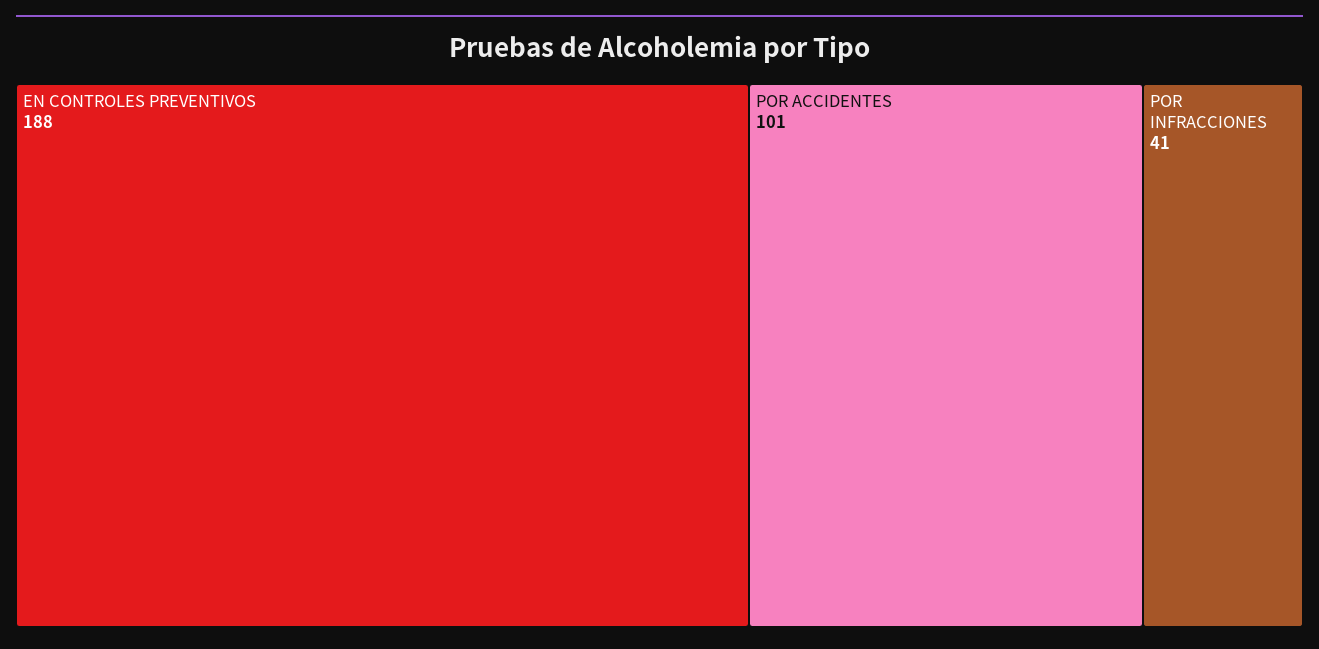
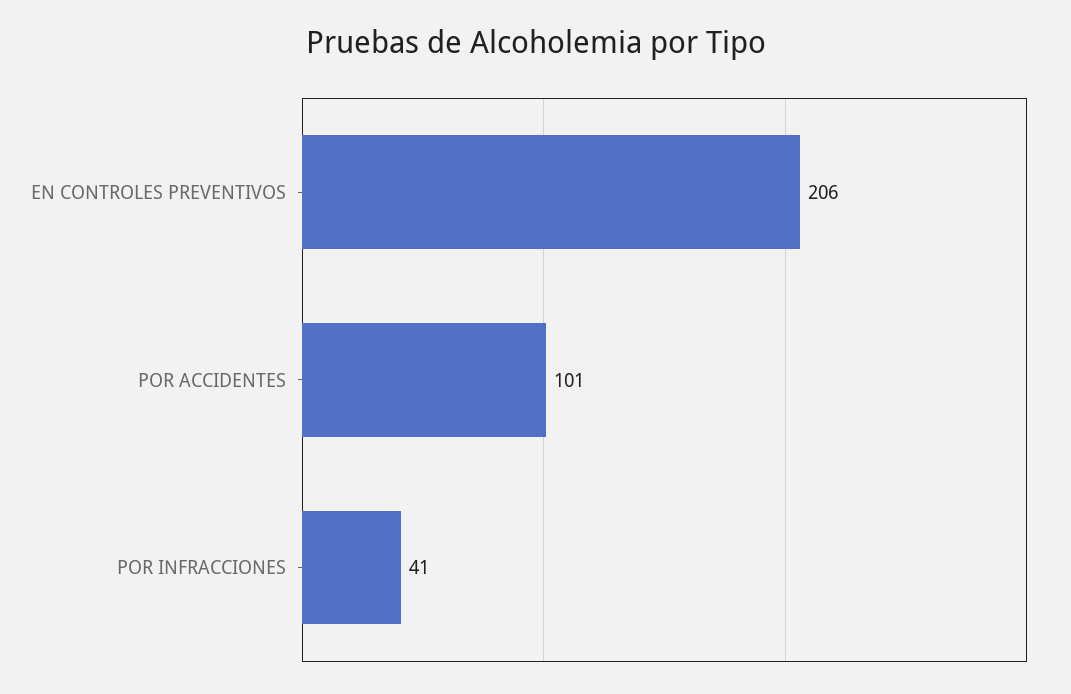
EN CONTROLES PREVENTIVOS: 188 -> 206

